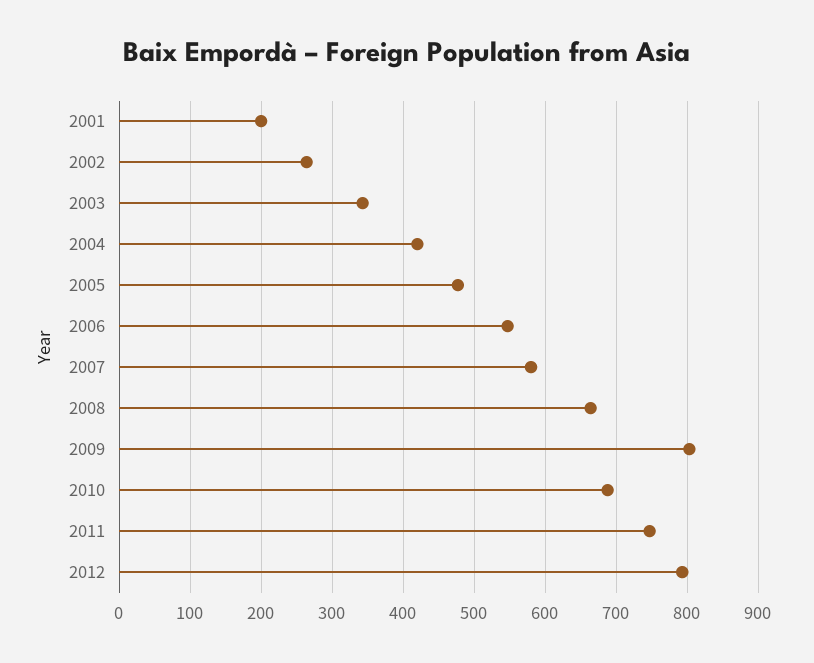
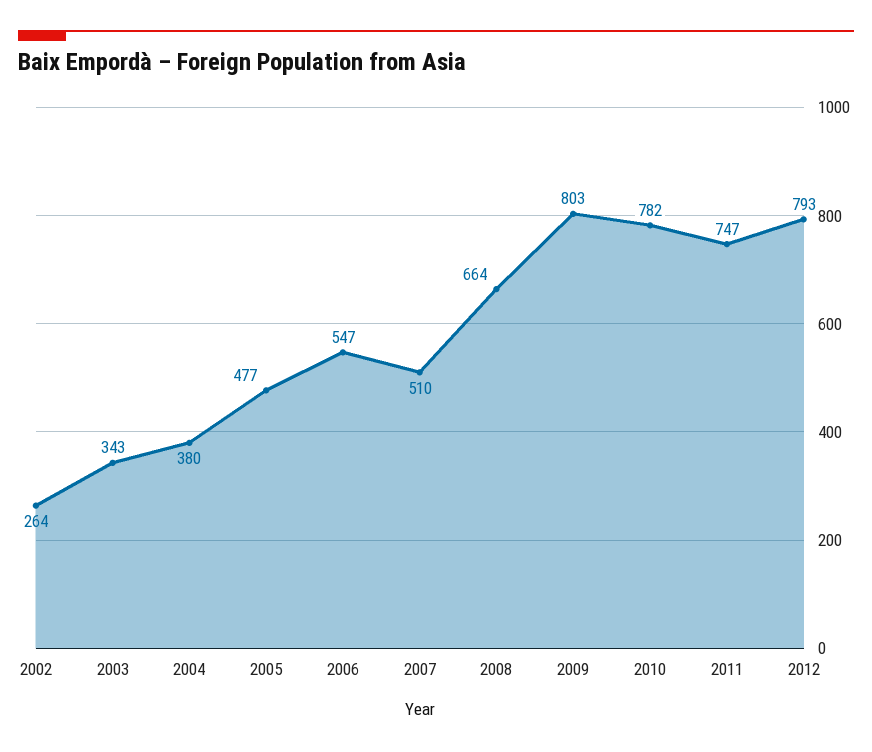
2001: 200 -> none
2004: 420 -> 380
2007: 580 -> 510
2010: 690 -> 782

